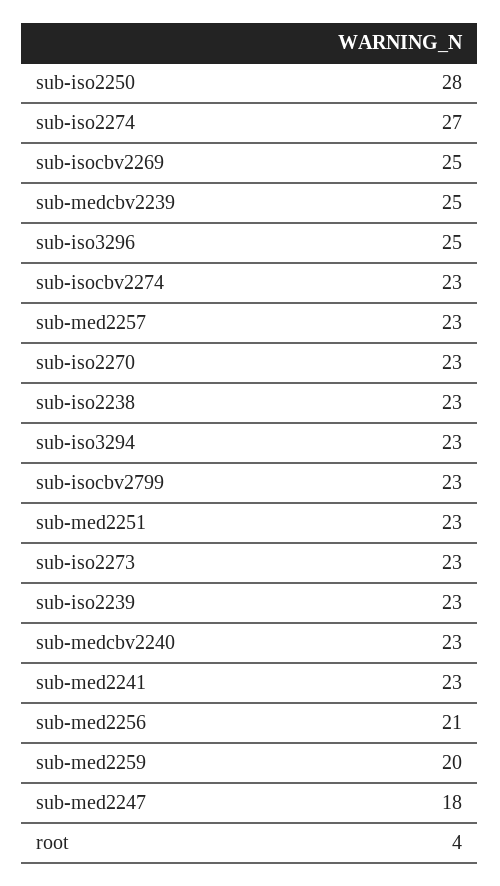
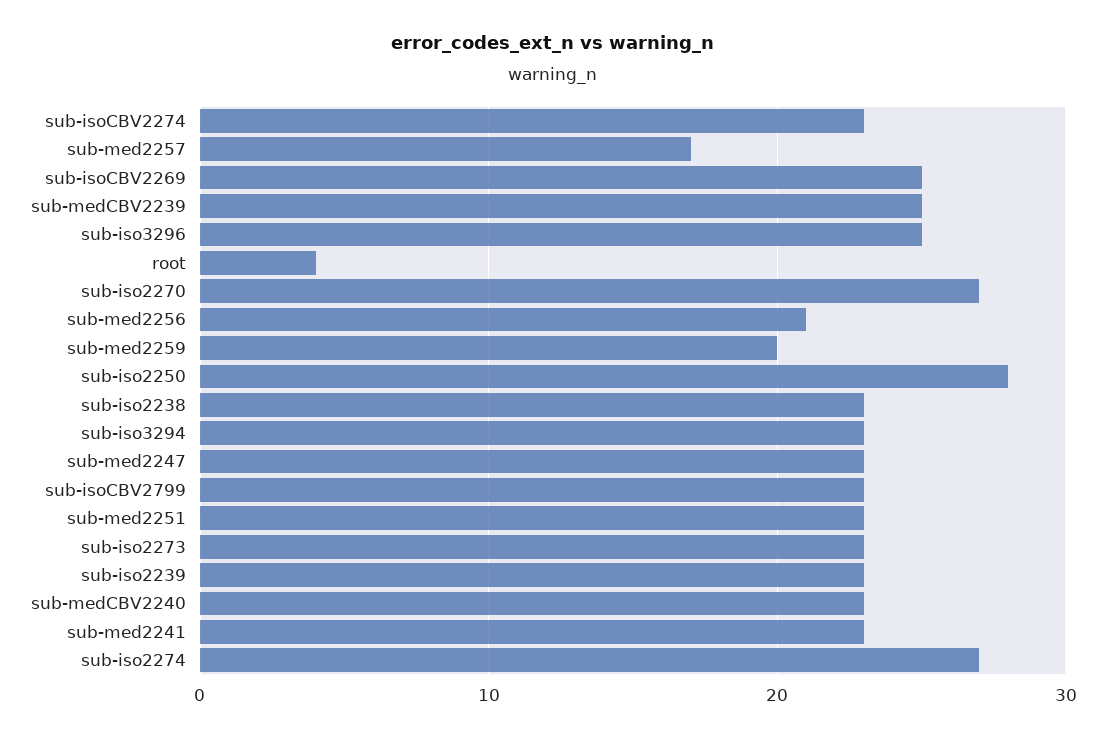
sub-med2257: 23 -> 17
sub-iso2270: 23 -> 27
sub-med2247: 18 -> 23

